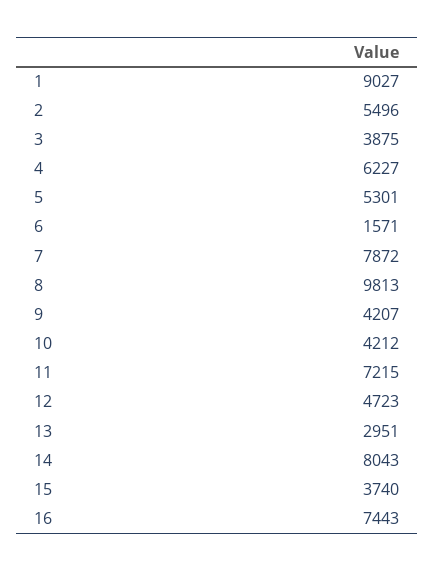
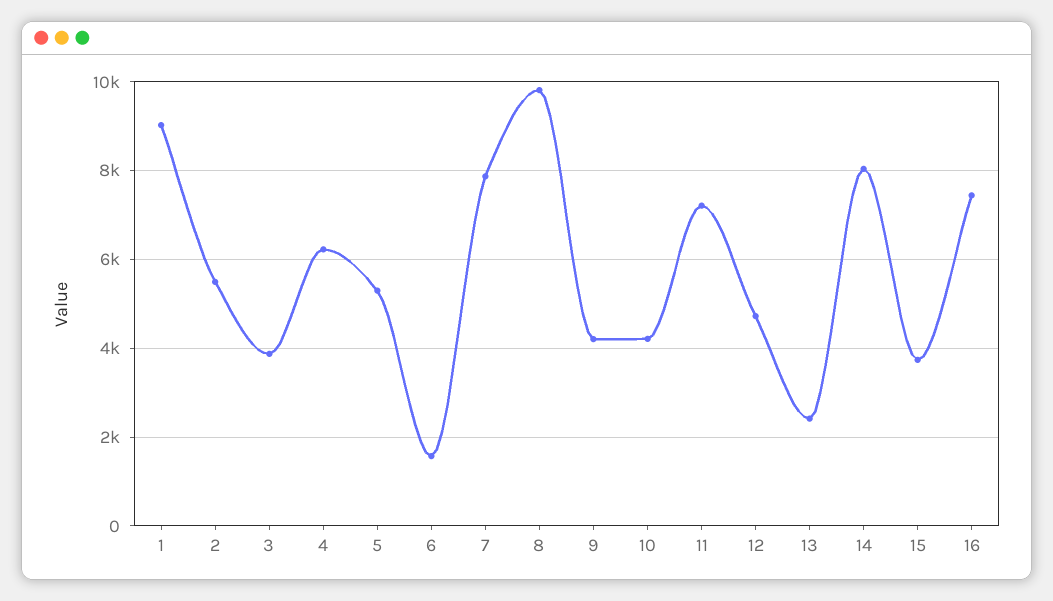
13: 2951 -> 2400

